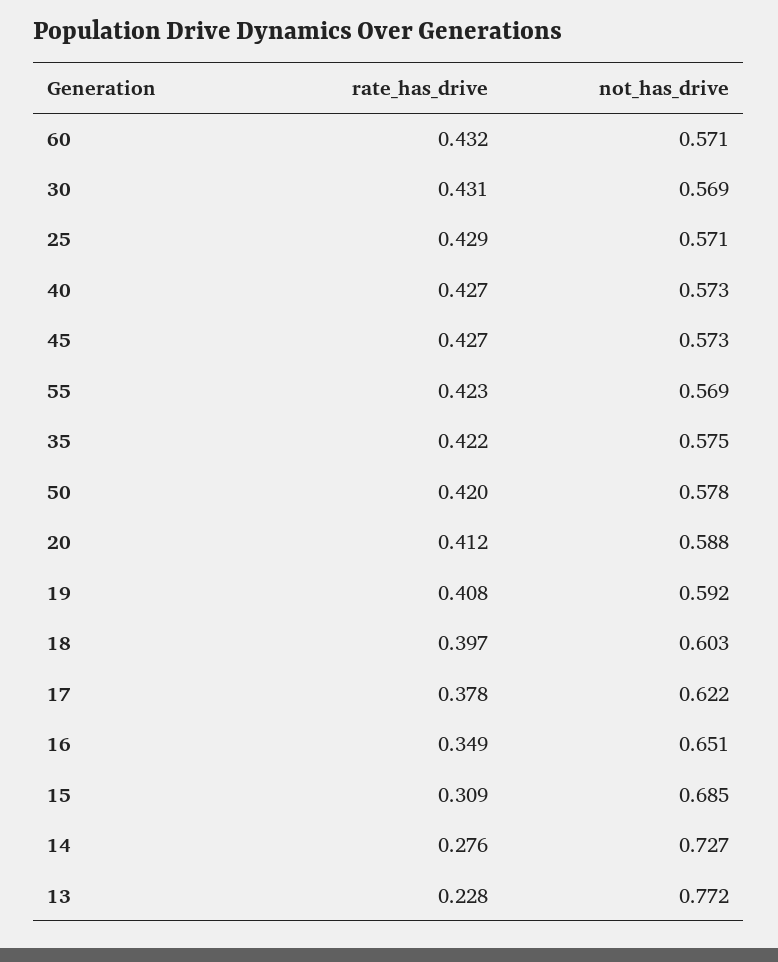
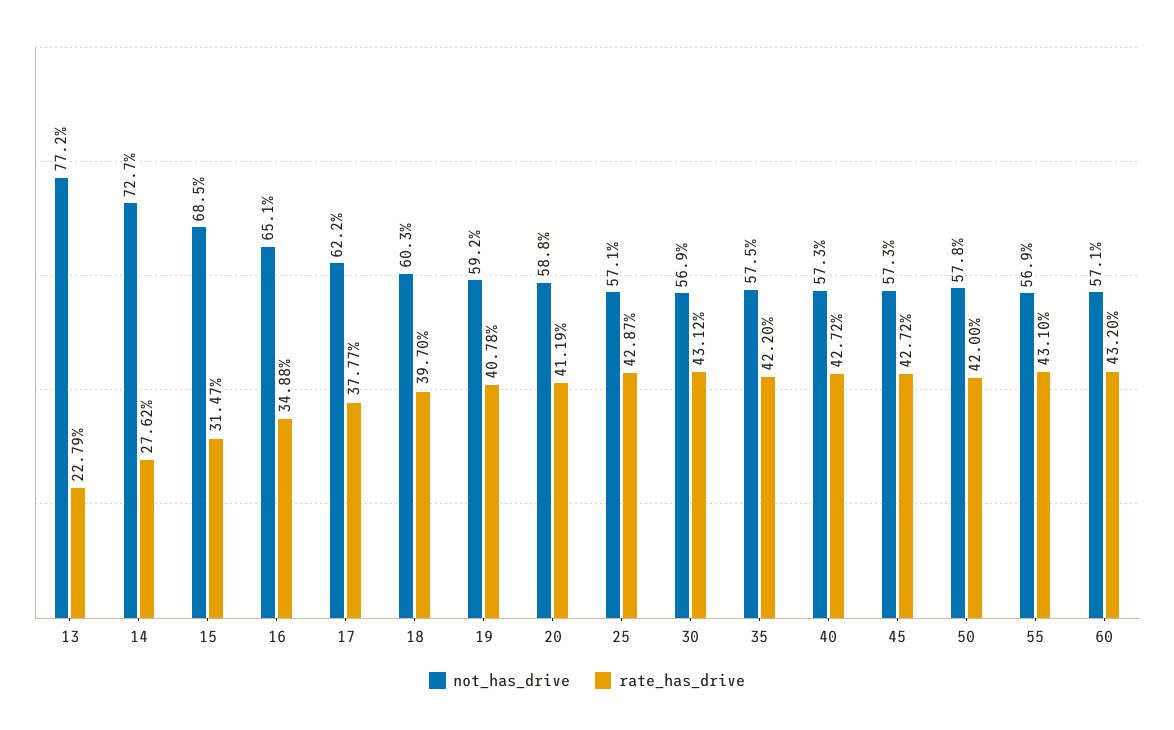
rate_has_drive, 55: 0.423 -> 0.431
rate_has_drive, 15: 0.309 -> 0.3147

